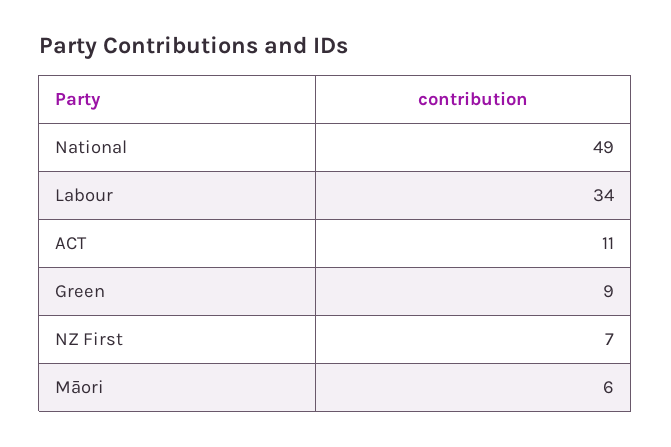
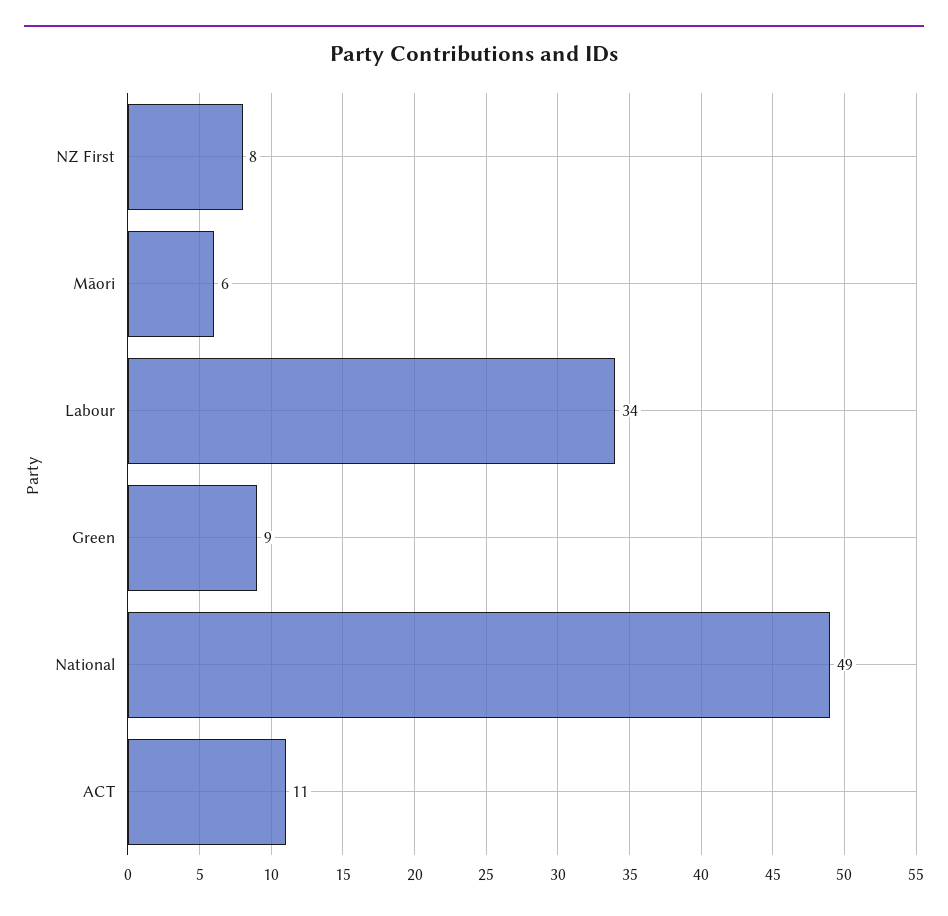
NZ First: 7 -> 8

